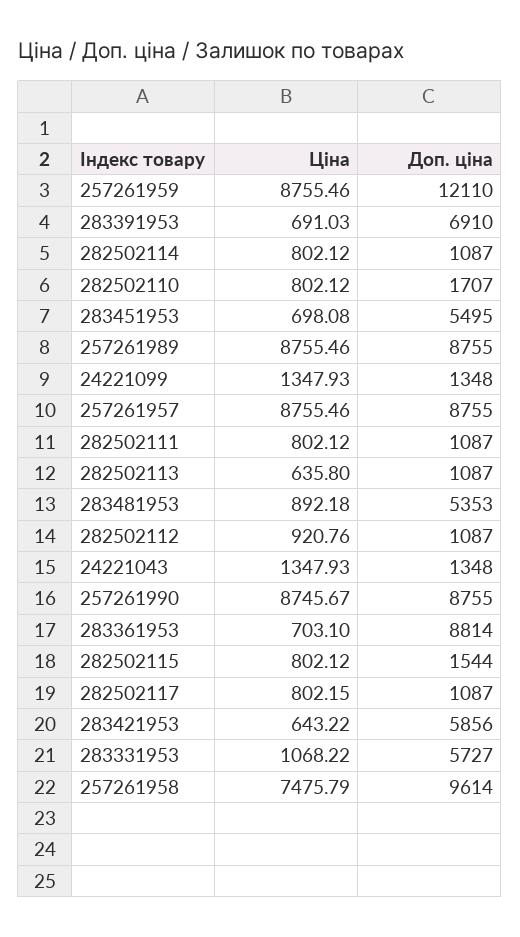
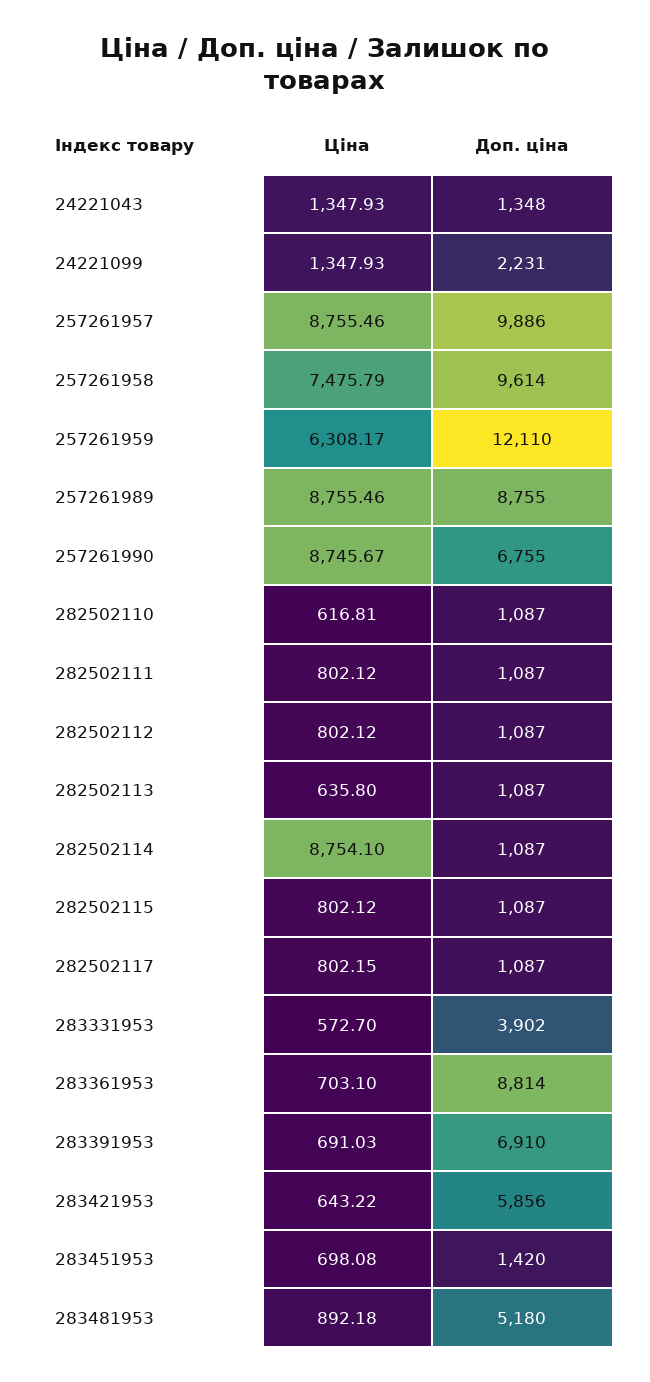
Ціна, 257261959: 8755.46 -> 6308.17
Ціна, 282502114: 802.12 -> 8754.1
Ціна, 282502110: 802.12 -> 616.81
Доп. ціна, 282502110: 1707 -> 1087
Доп. ціна, 283451953: 5495 -> 1420
Доп. ціна, 24221099: 1348 -> 2231
Доп. ціна, 257261957: 8755 -> 9886
Доп. ціна, 283481953: 5353 -> 5180
Ціна, 282502112: 920.76 -> 802.12
Доп. ціна, 257261990: 8755 -> 6755
Доп. ціна, 282502115: 1544 -> 1087
Ціна, 283331953: 1068.22 -> 572.7
Доп. ціна, 283331953: 5727 -> 3902

